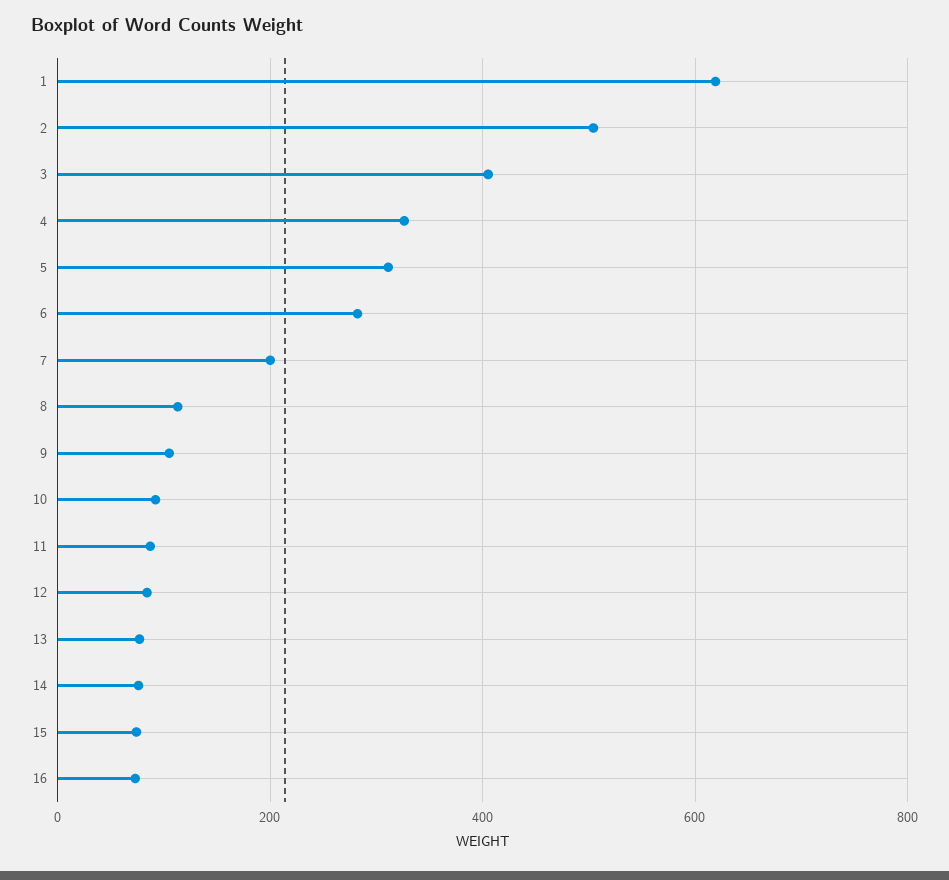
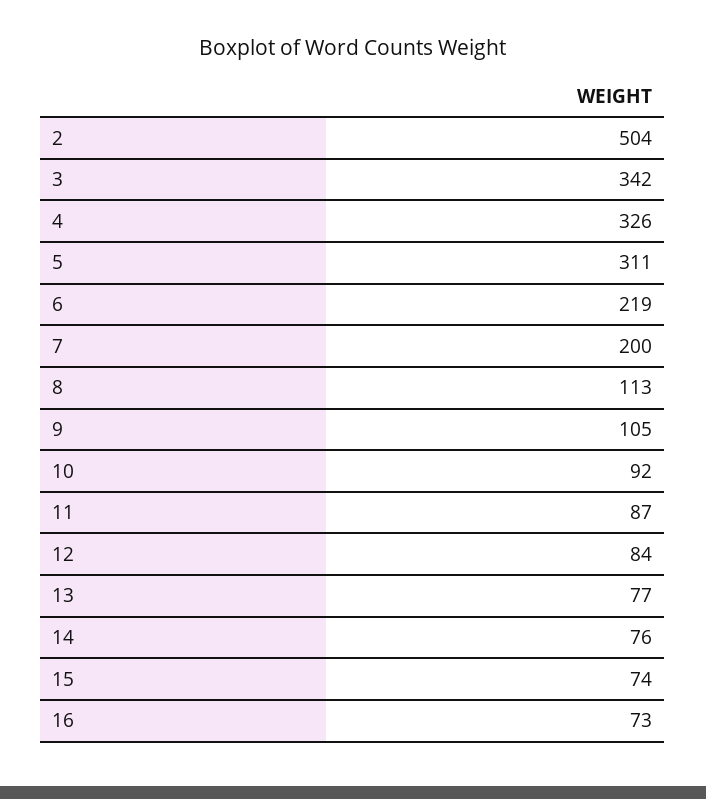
1: 620 -> none
3: 400 -> 342
6: 280 -> 219

